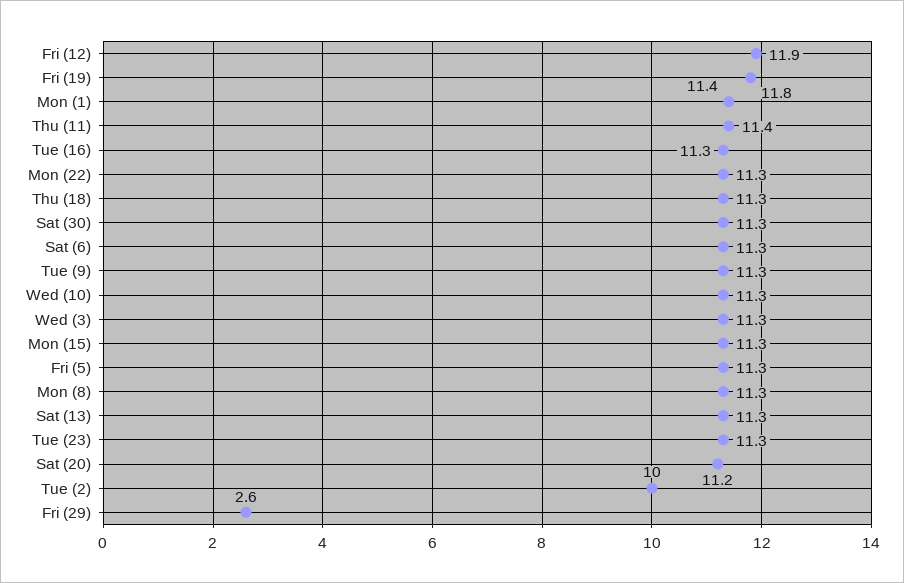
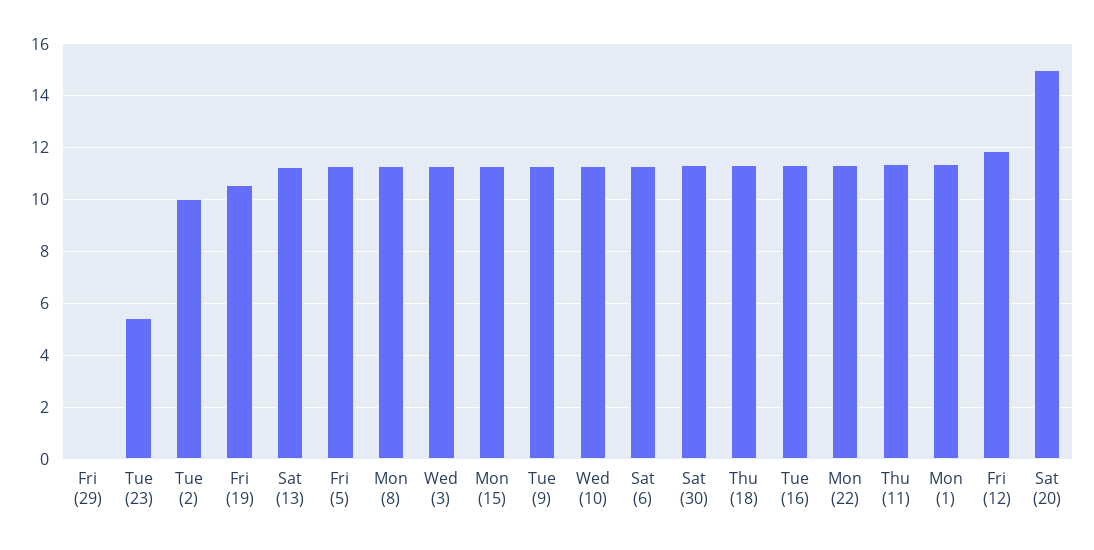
Fri (19): 11.8 -> 10.5
Tue (23): 11.3 -> 5.5
Sat (20): 11.2 -> 15
Fri (29): 2.6 -> 0

